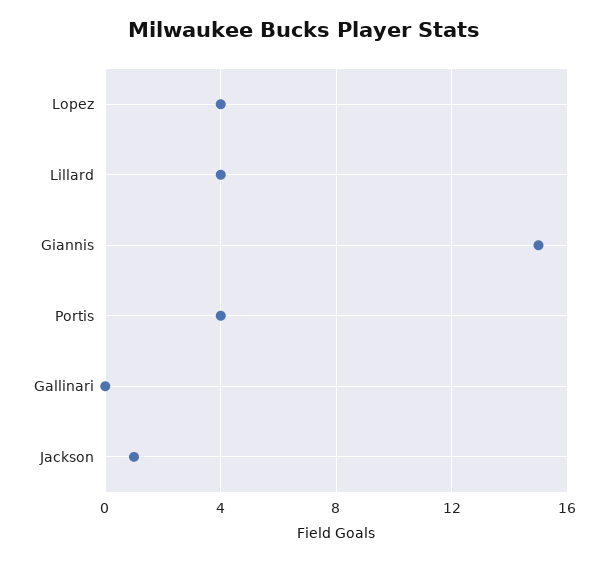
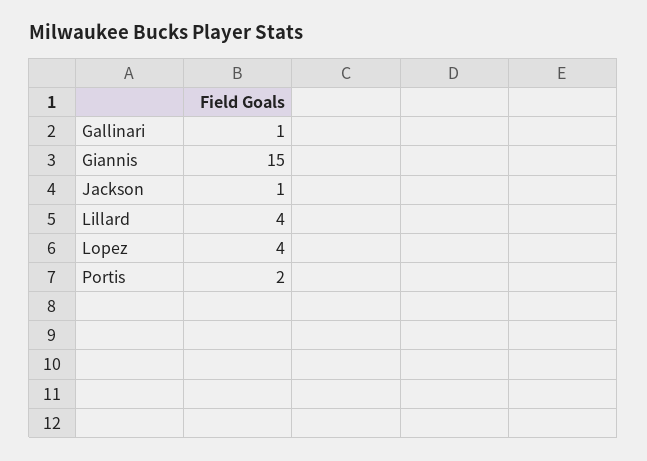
Portis: 4 -> 2
Gallinari: 0 -> 1

